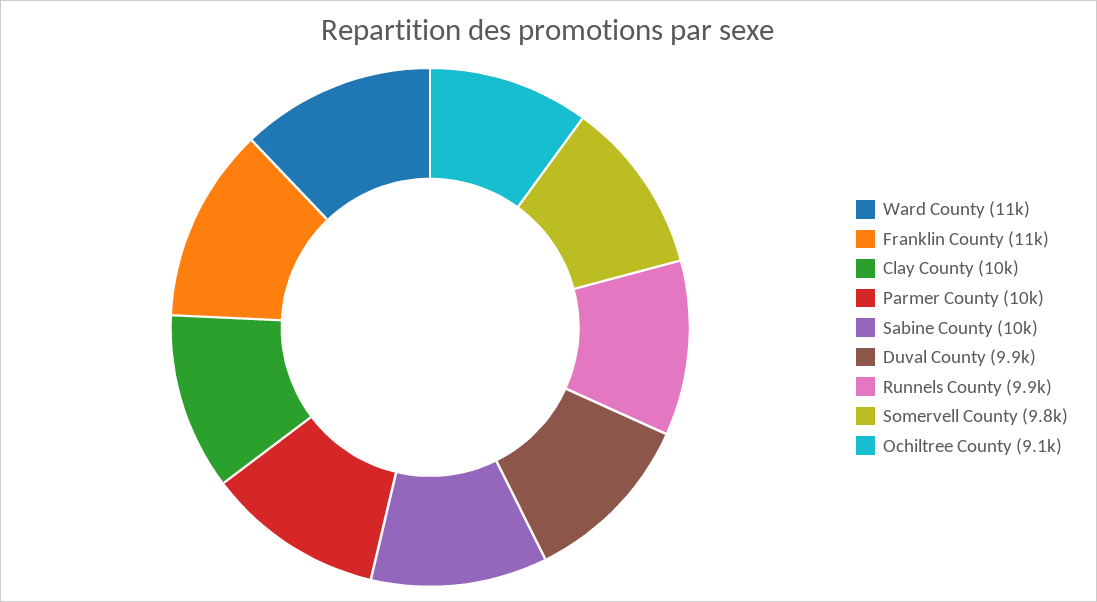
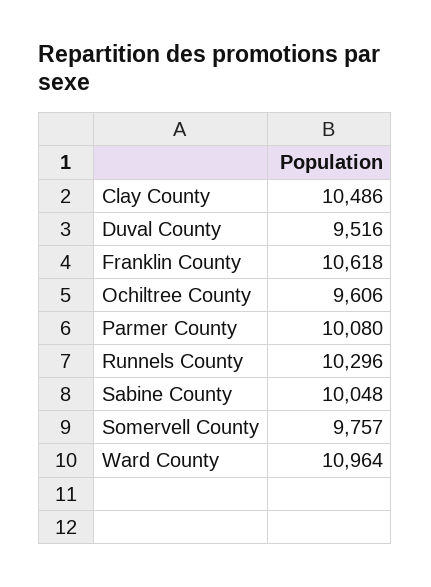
Duval County: 9900 -> 9516
Runnels County: 9900 -> 10296
Ochiltree County: 9100 -> 9606

